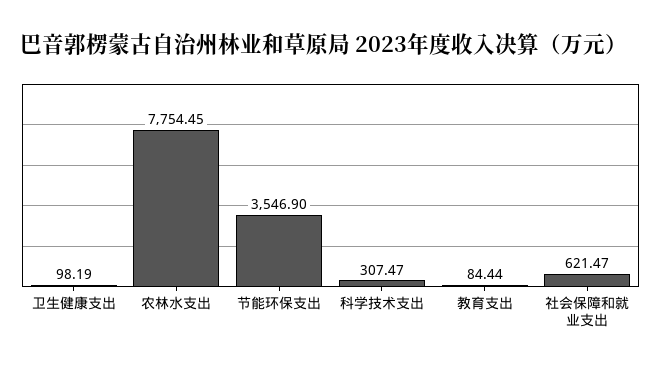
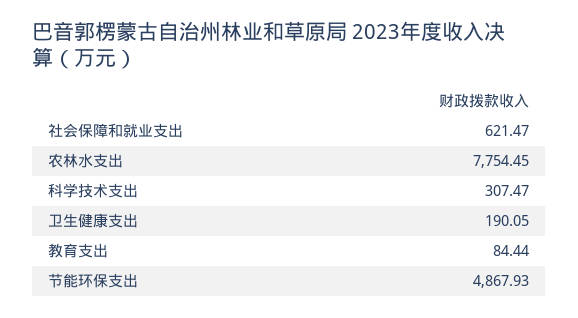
卫生健康支出: 98.19 -> 190.05
节能环保支出: 3546.9 -> 4867.93

